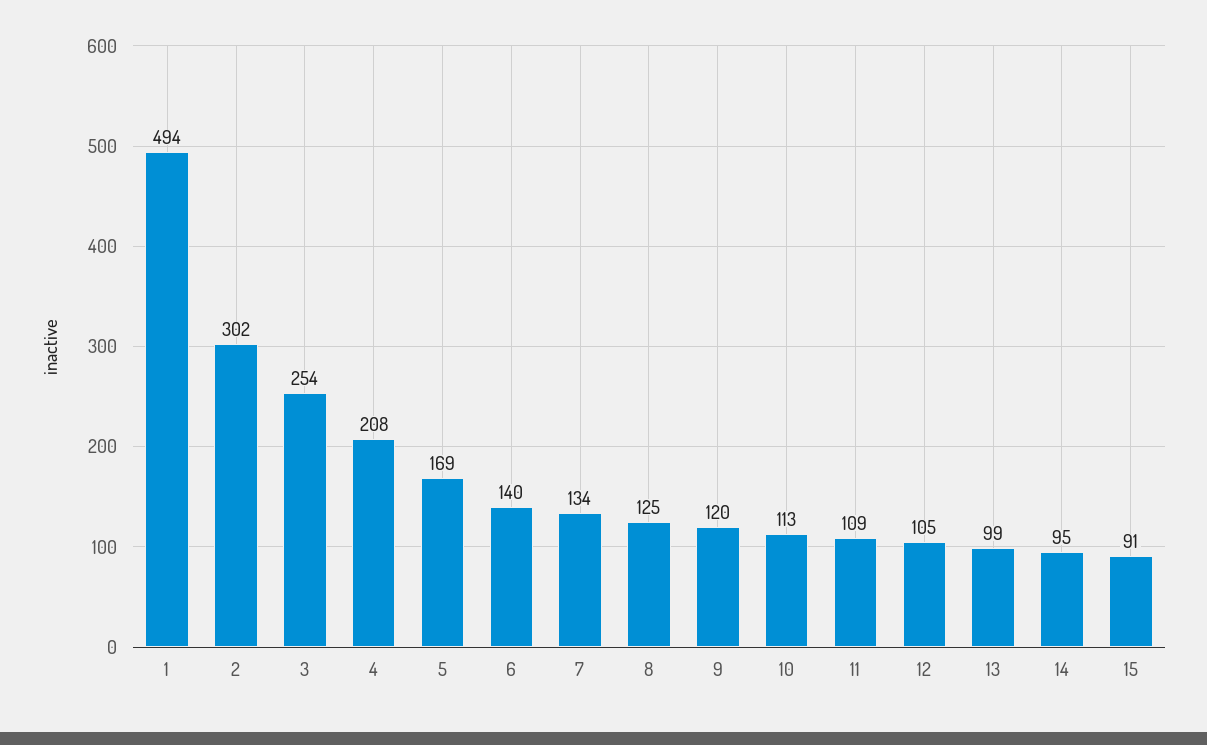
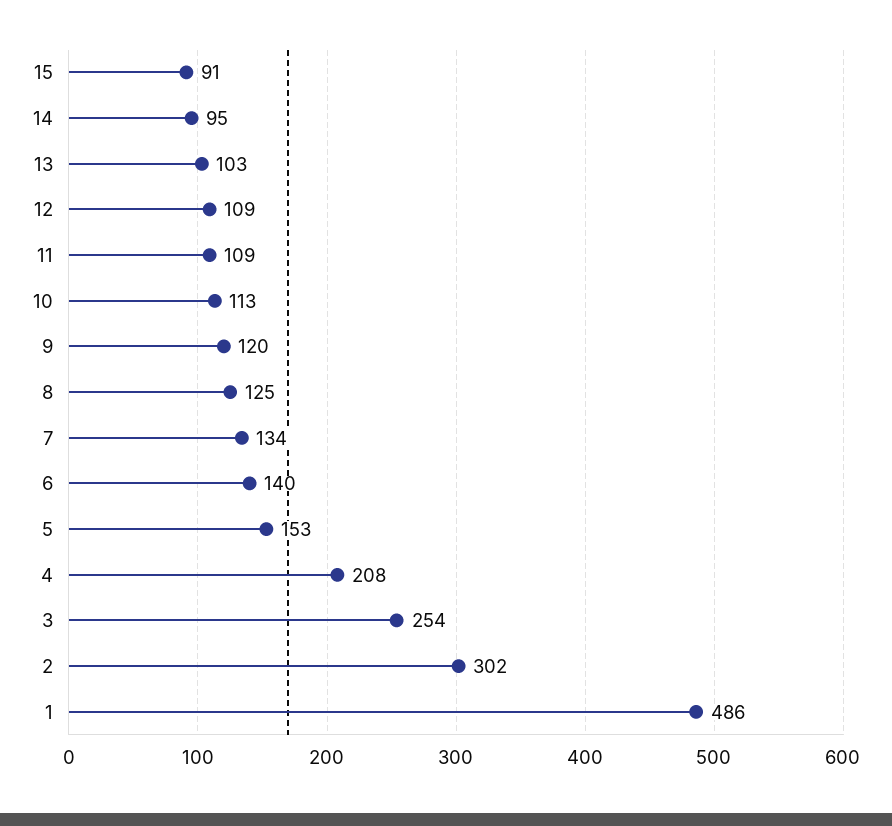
1: 494 -> 486
5: 169 -> 153
12: 105 -> 109
13: 99 -> 103

